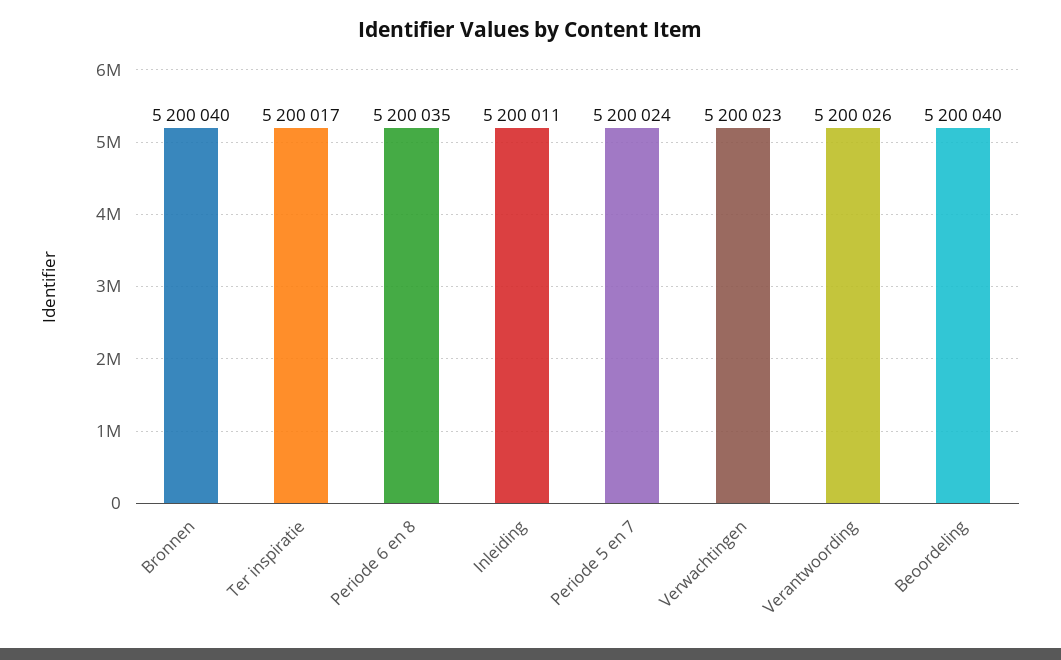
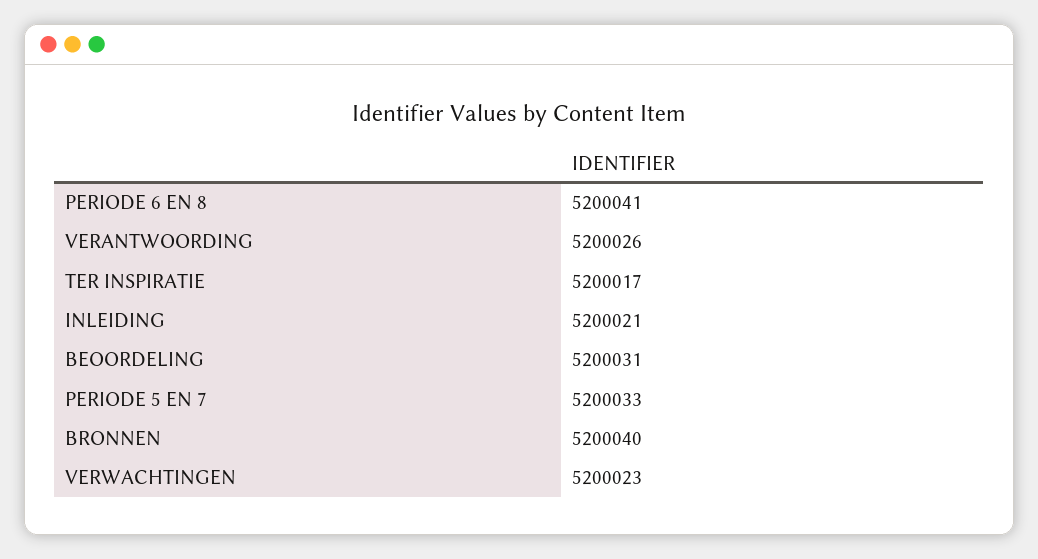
Periode 6 en 8: 5200035 -> 5200041
Inleiding: 5200011 -> 5200021
Periode 5 en 7: 5200024 -> 5200033
Beoordeling: 5200040 -> 5200031

